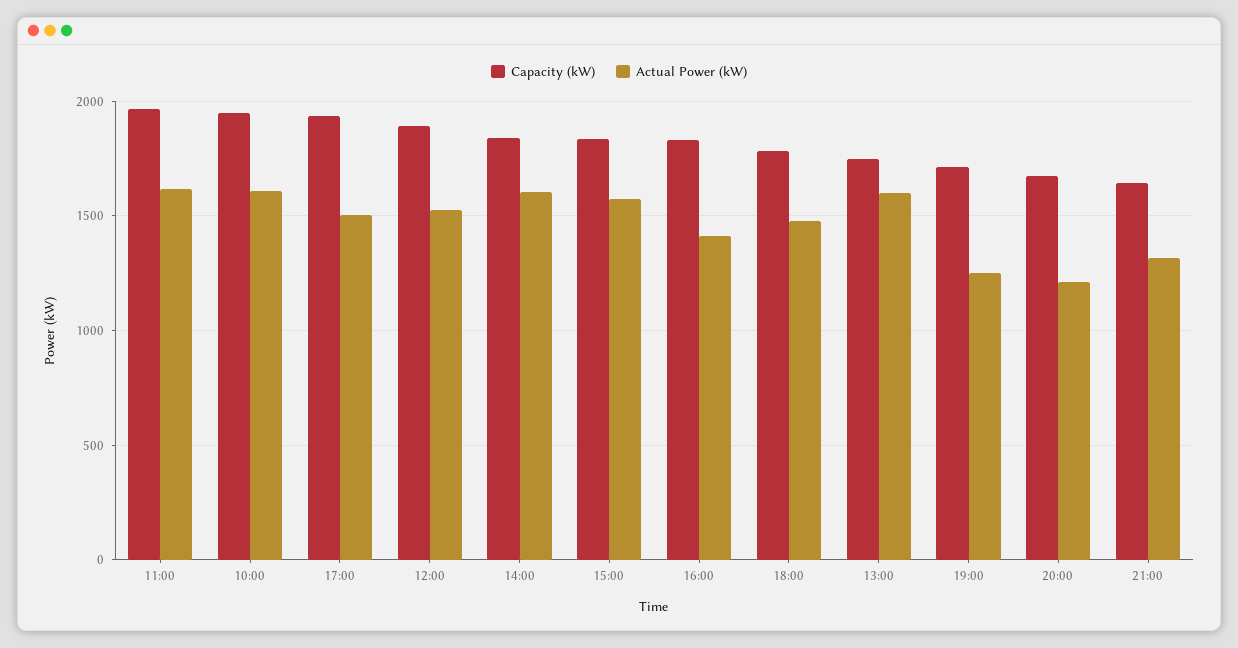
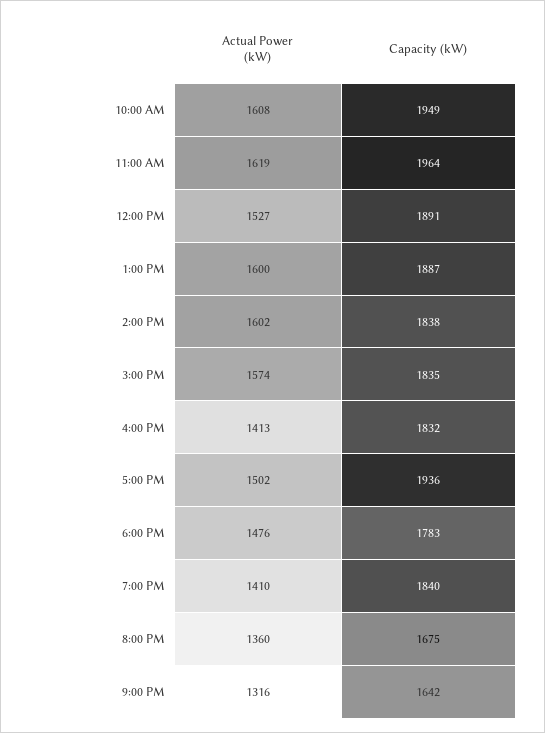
Capacity (kW), 13:00: 1750 -> 1887
Capacity (kW), 19:00: 1700 -> 1840
Actual Power (kW), 19:00: 1250 -> 1410
Actual Power (kW), 20:00: 1200 -> 1360

